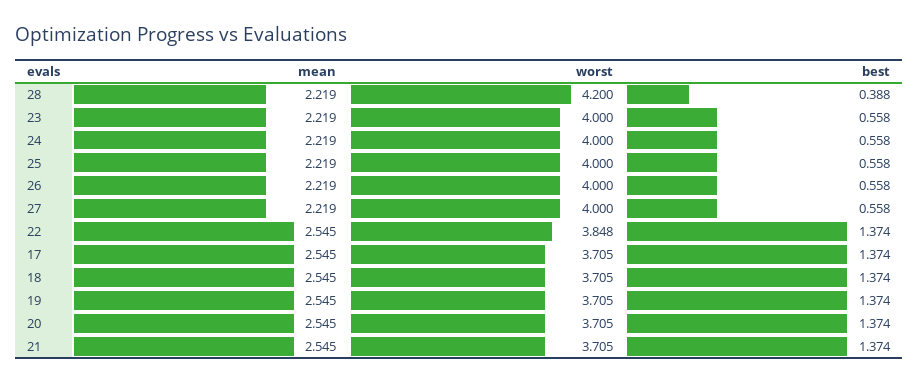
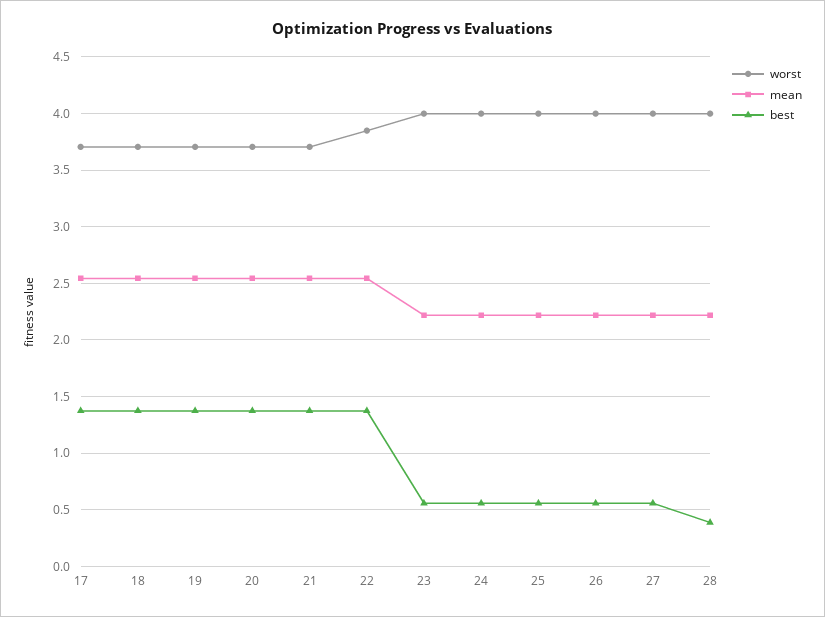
worst, 28: 4.2 -> 4

